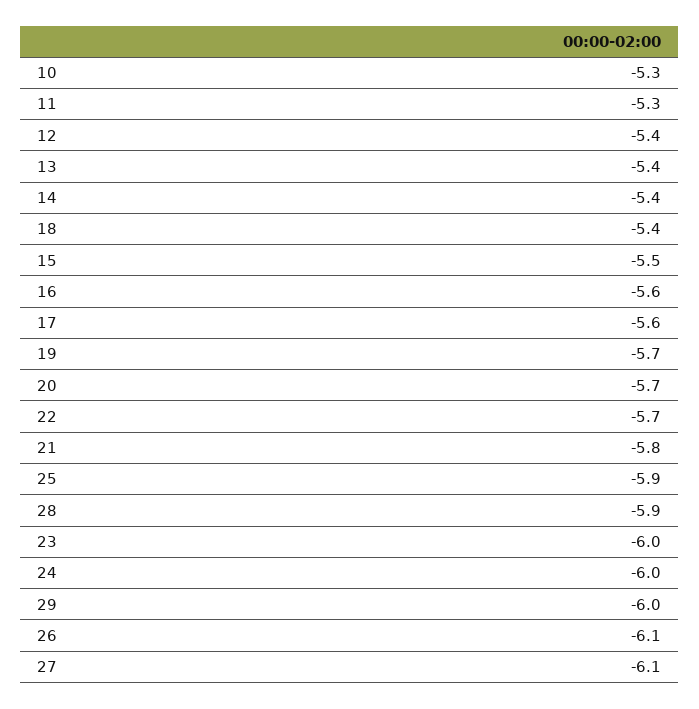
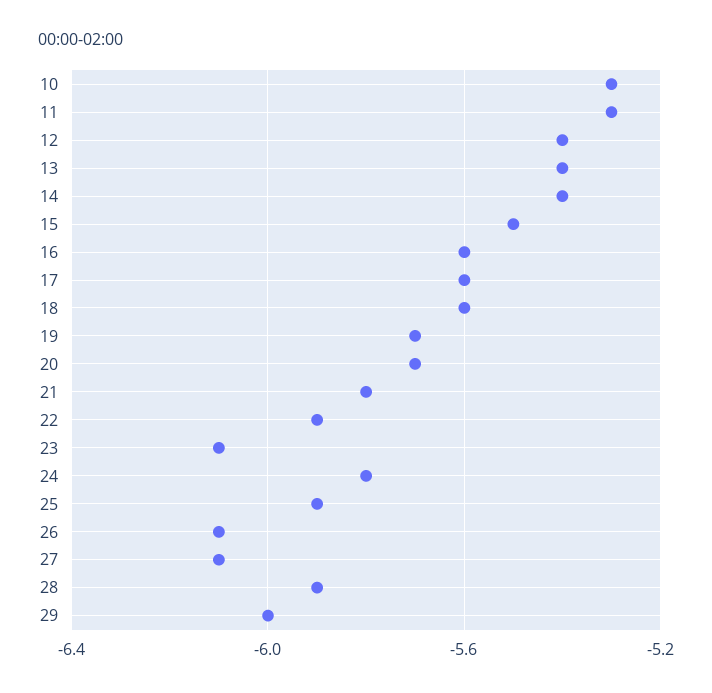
18: -5.4 -> -5.6
22: -5.7 -> -5.9
23: -6 -> -6.1
24: -6 -> -5.8

